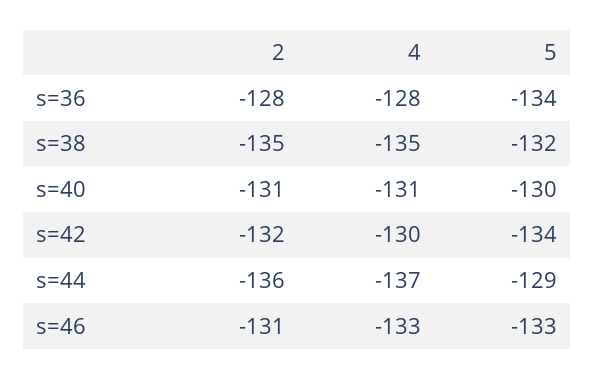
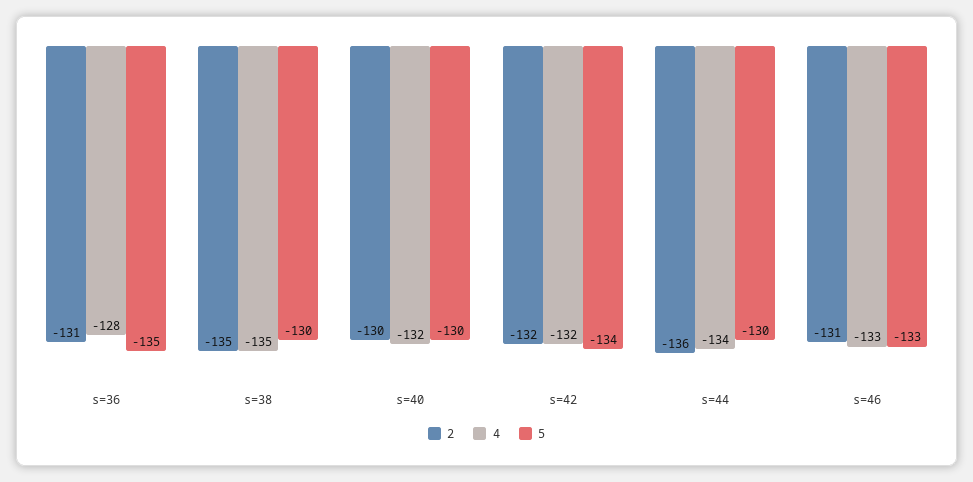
2, s=36: -128 -> -131
5, s=36: -134 -> -135
5, s=38: -132 -> -130
2, s=40: -131 -> -130
4, s=40: -131 -> -132
4, s=42: -130 -> -132
4, s=44: -137 -> -134
5, s=44: -129 -> -130

